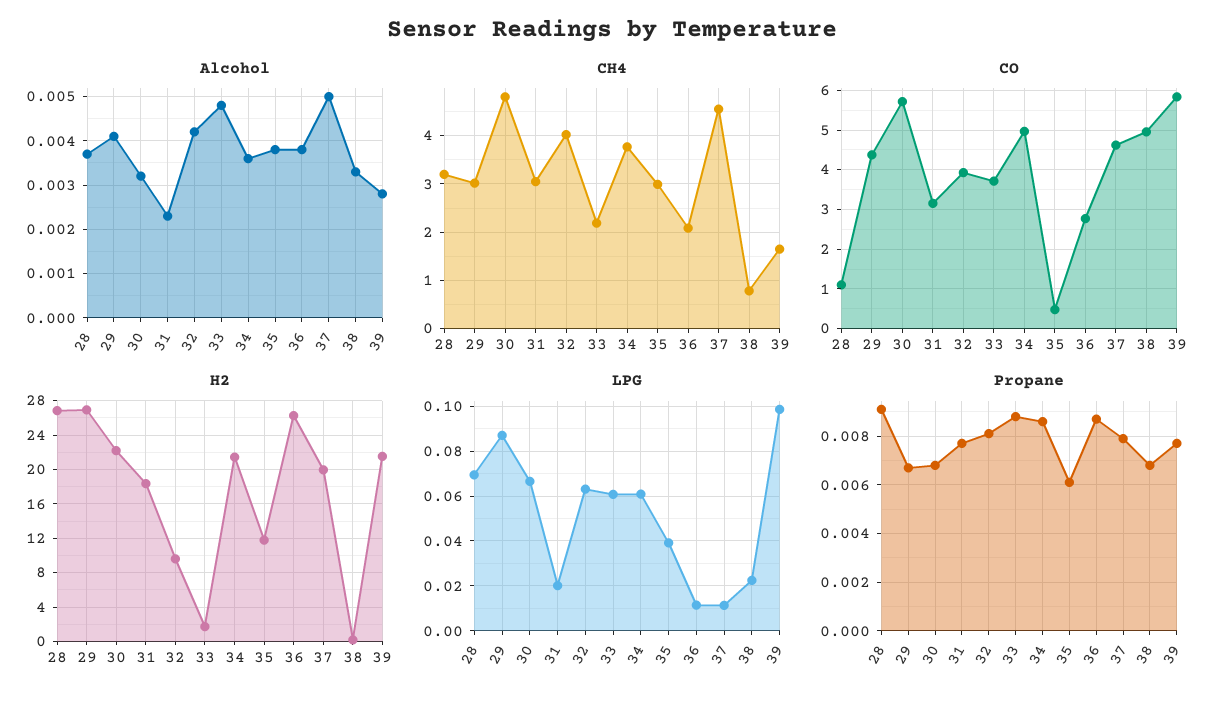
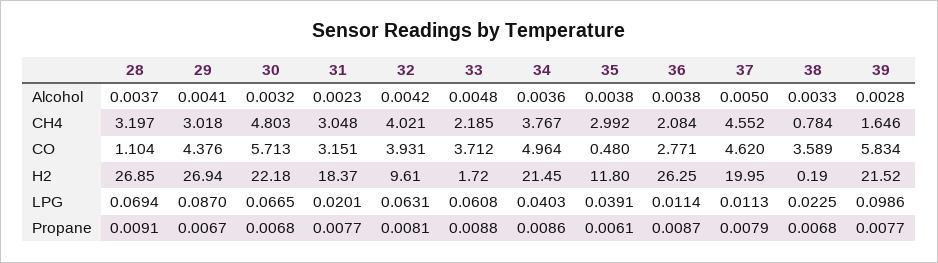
CO, 38: 5 -> 3.589
LPG, 34: 0.06 -> 0.0403

